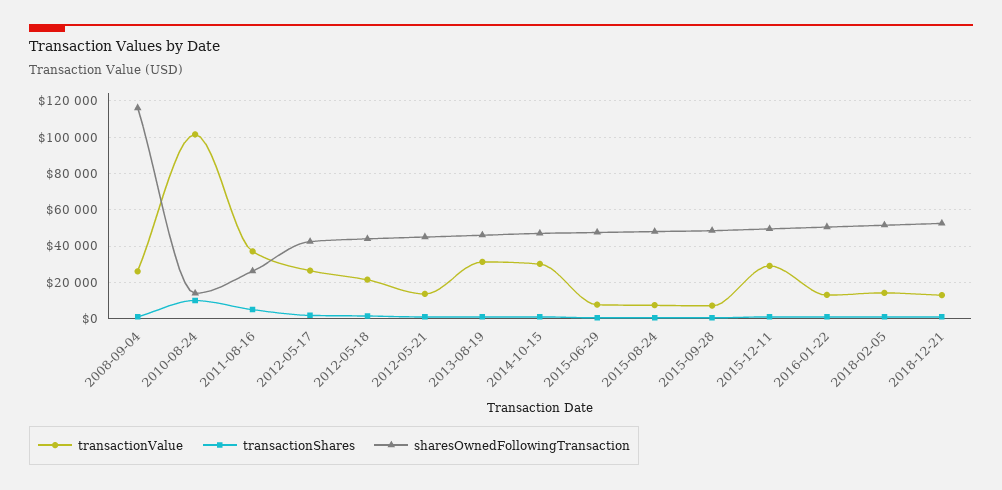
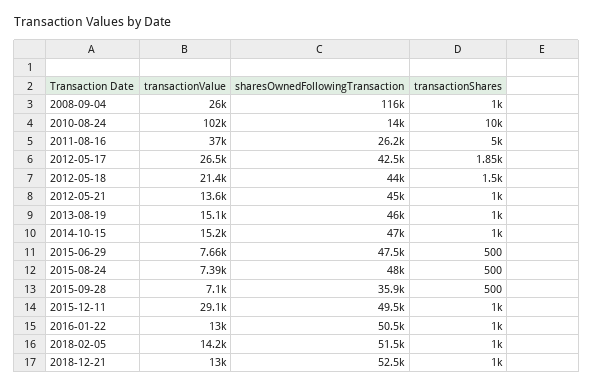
transactionValue, 2013-08-19: 30000 -> 15100
transactionValue, 2014-10-15: 30000 -> 15200
sharesOwnedFollowingTransaction, 2015-09-28: 50000 -> 35900

